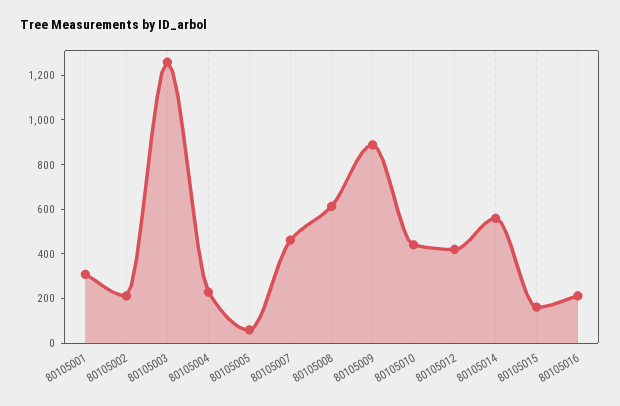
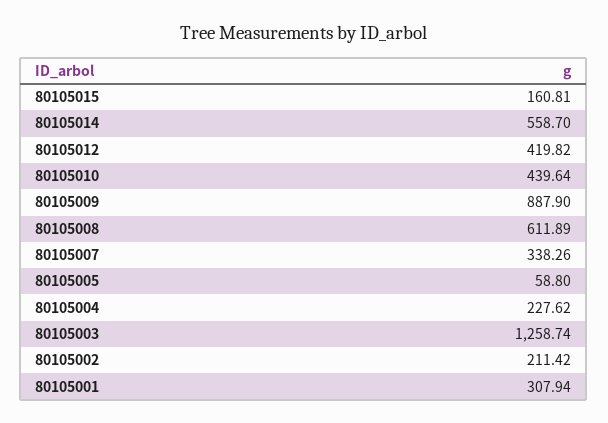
80105007: 450 -> 338.26
80105016: 200 -> none

